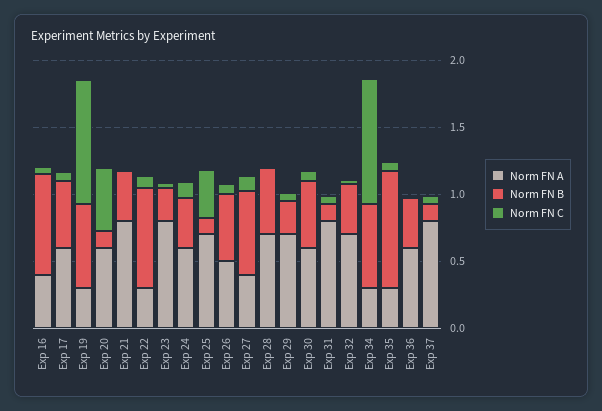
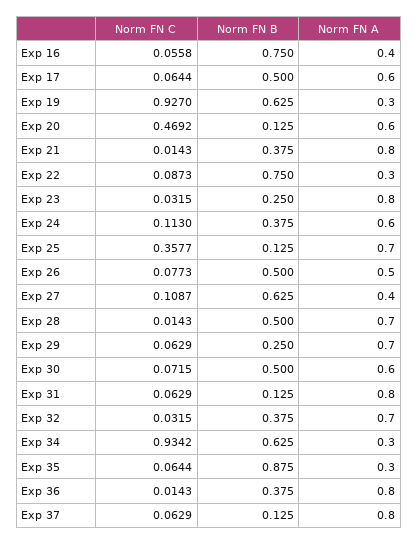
Norm FN A, Exp 36: 0.6 -> 0.8

